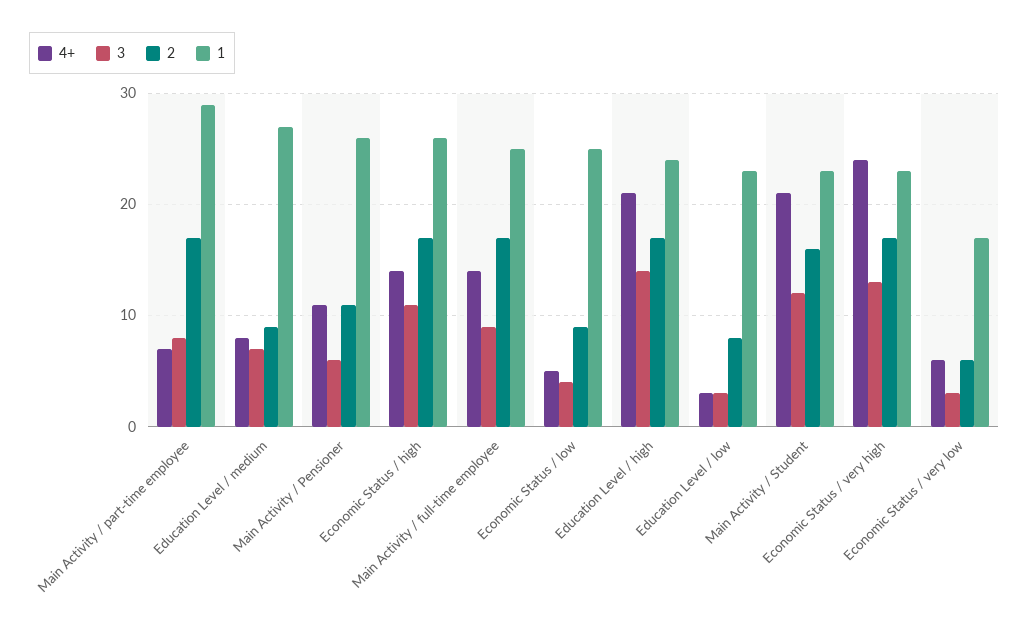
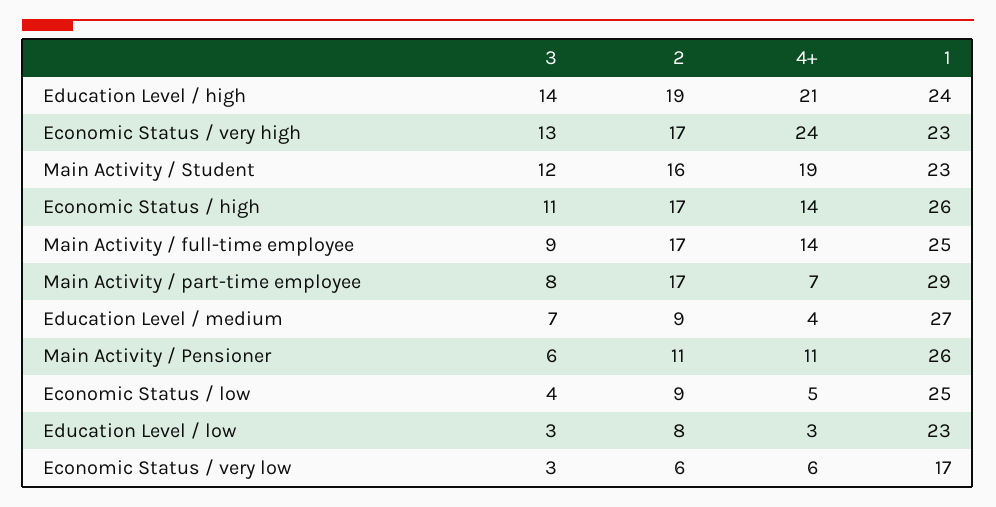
4+, Education Level / medium: 8 -> 4
2, Education Level / high: 17 -> 19
4+, Main Activity / Student: 21 -> 19

